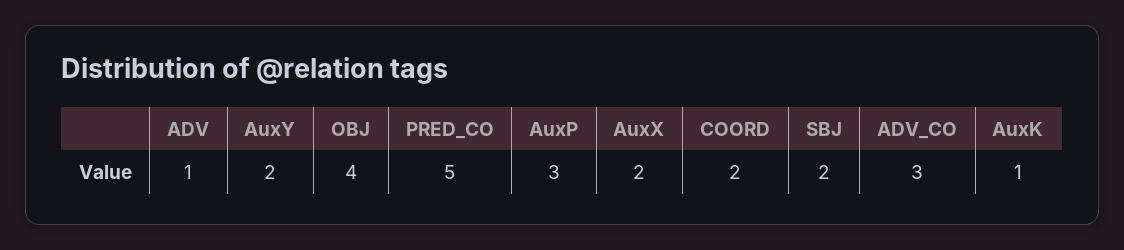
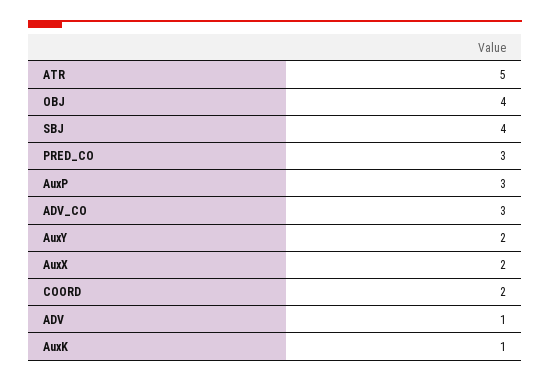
PRED_CO: 5 -> 3
SBJ: 2 -> 4
ATR: none -> 5

